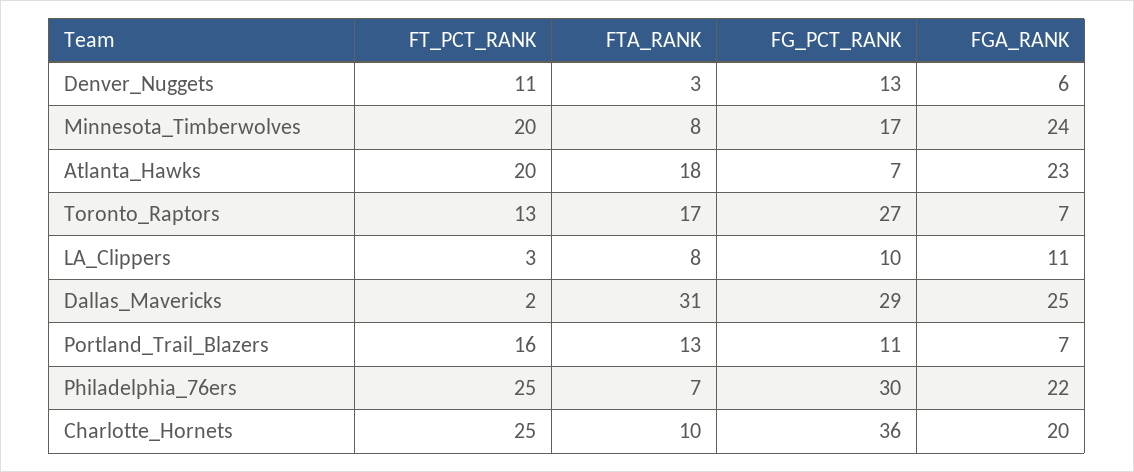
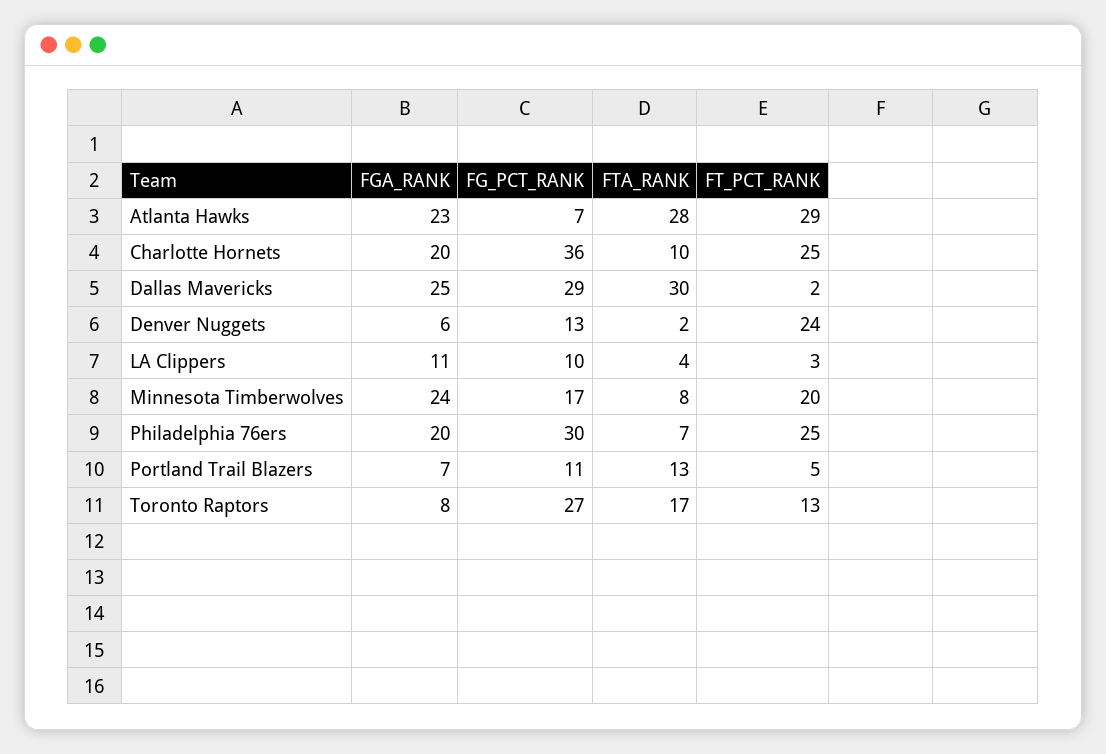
FT_PCT_RANK, Denver_Nuggets: 11 -> 24
FTA_RANK, Denver_Nuggets: 3 -> 2
FT_PCT_RANK, Atlanta_Hawks: 20 -> 29
FTA_RANK, Atlanta_Hawks: 18 -> 28
FGA_RANK, Toronto_Raptors: 7 -> 8
FTA_RANK, LA_Clippers: 8 -> 4
FTA_RANK, Dallas_Mavericks: 31 -> 30
FT_PCT_RANK, Portland_Trail_Blazers: 16 -> 5
FGA_RANK, Philadelphia_76ers: 22 -> 20

